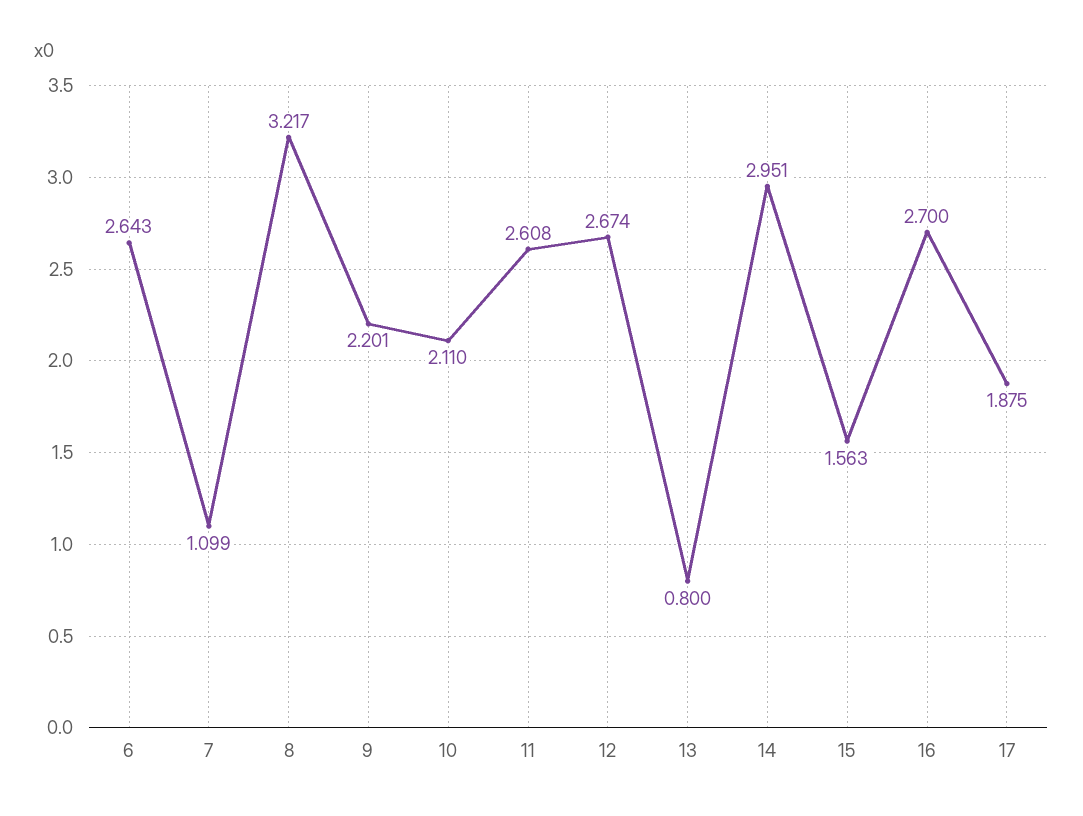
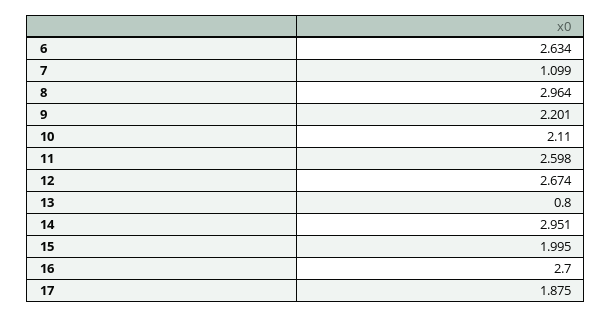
6: 2.643 -> 2.634
8: 3.217 -> 2.964
11: 2.608 -> 2.598
15: 1.563 -> 1.995

